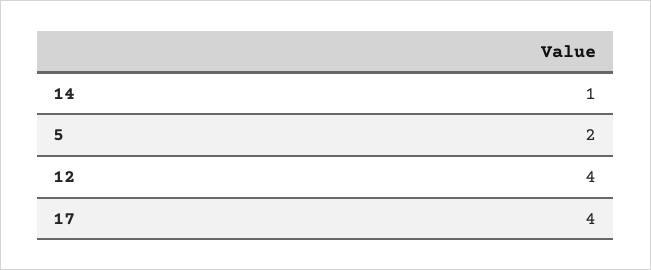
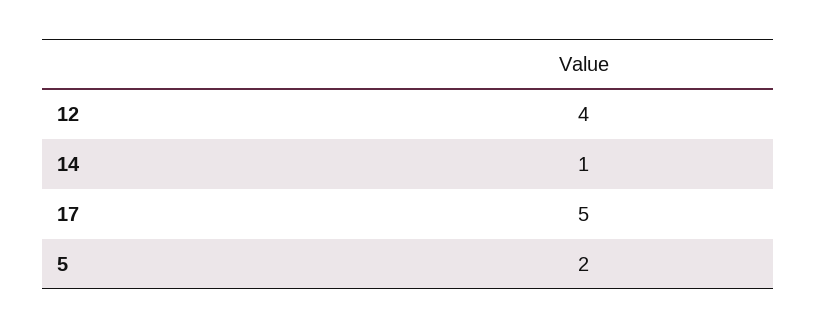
17: 4 -> 5

